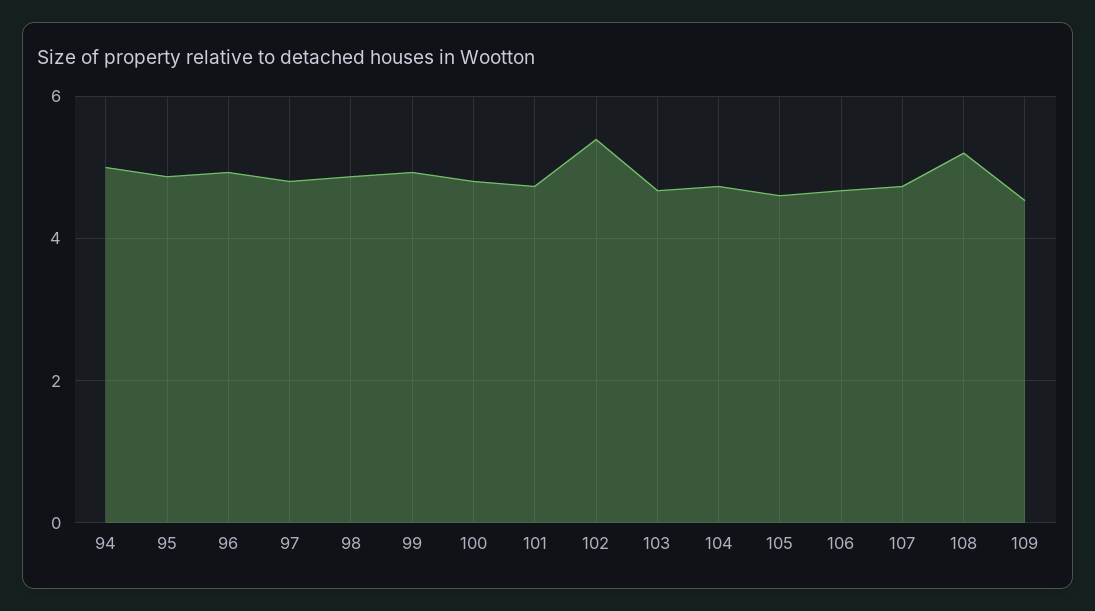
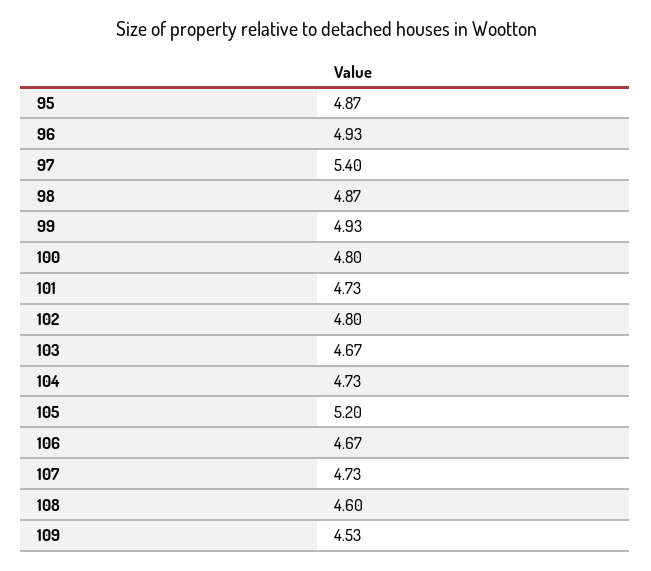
94: 5 -> none
97: 4.8 -> 5.4
102: 5.4 -> 4.8
105: 4.6 -> 5.2
108: 5.2 -> 4.6

